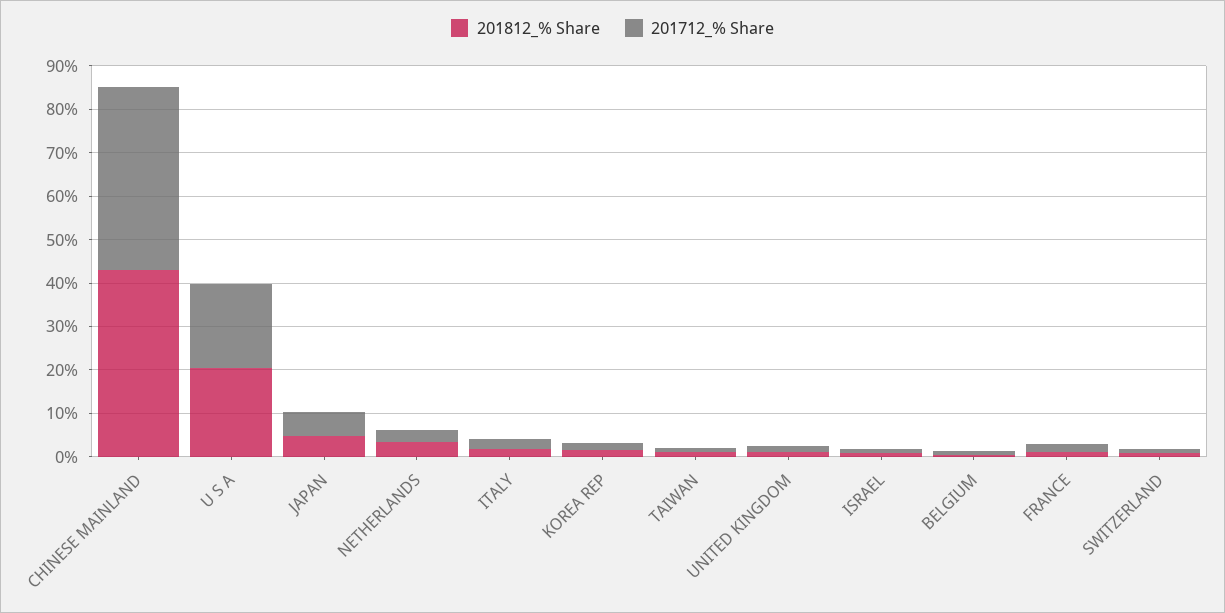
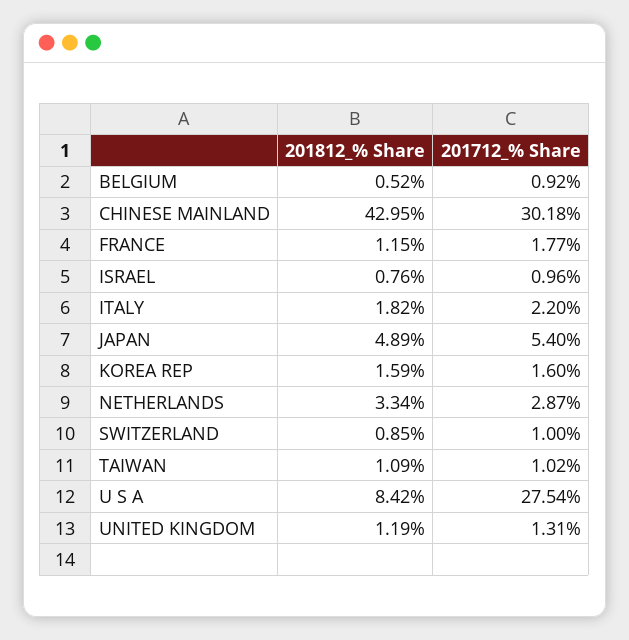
201712_% Share, CHINESE MAINLAND: 42 -> 30.18
201812_% Share, U S A: 20 -> 8.42
201712_% Share, U S A: 20 -> 27.54

